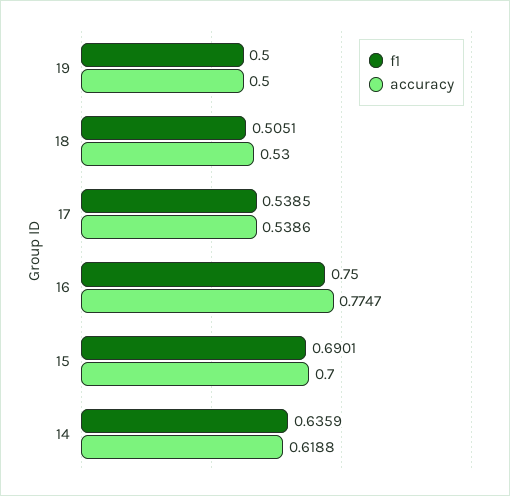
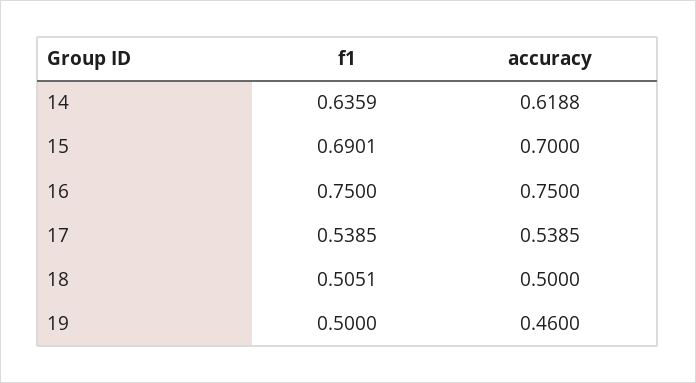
accuracy, 19: 0.5 -> 0.46
accuracy, 18: 0.53 -> 0.5
accuracy, 17: 0.5386 -> 0.5385
accuracy, 16: 0.7747 -> 0.75

